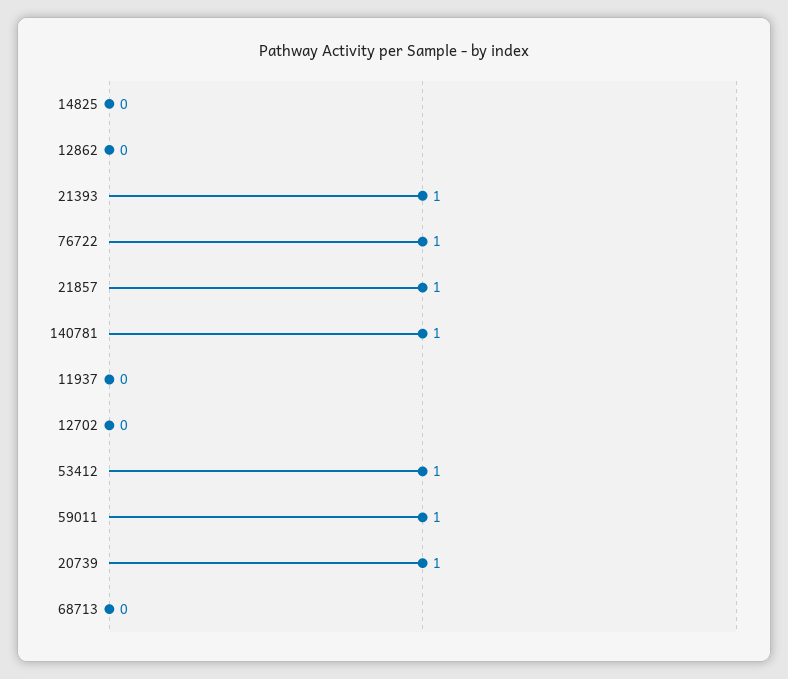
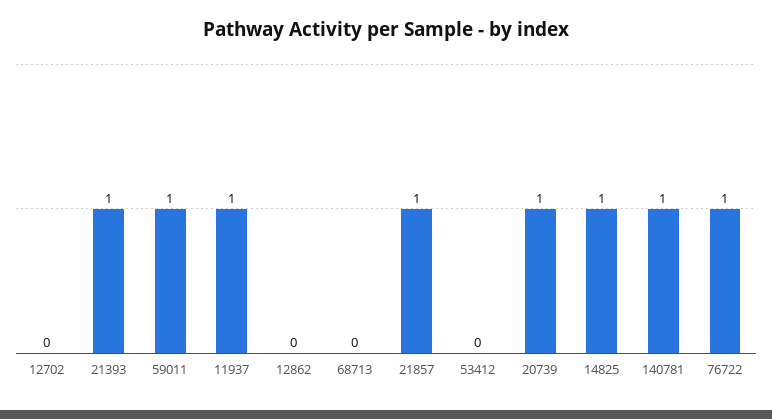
14825: 0 -> 1
11937: 0 -> 1
53412: 1 -> 0

